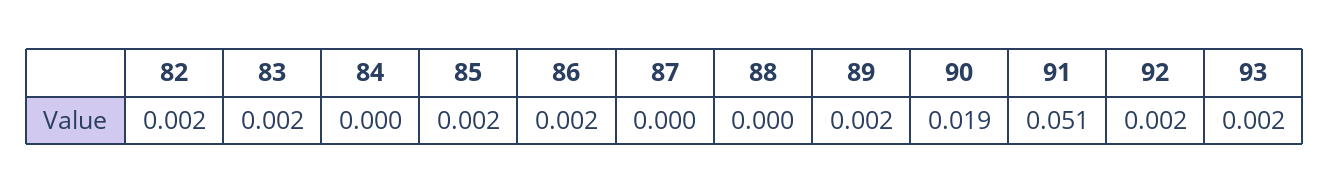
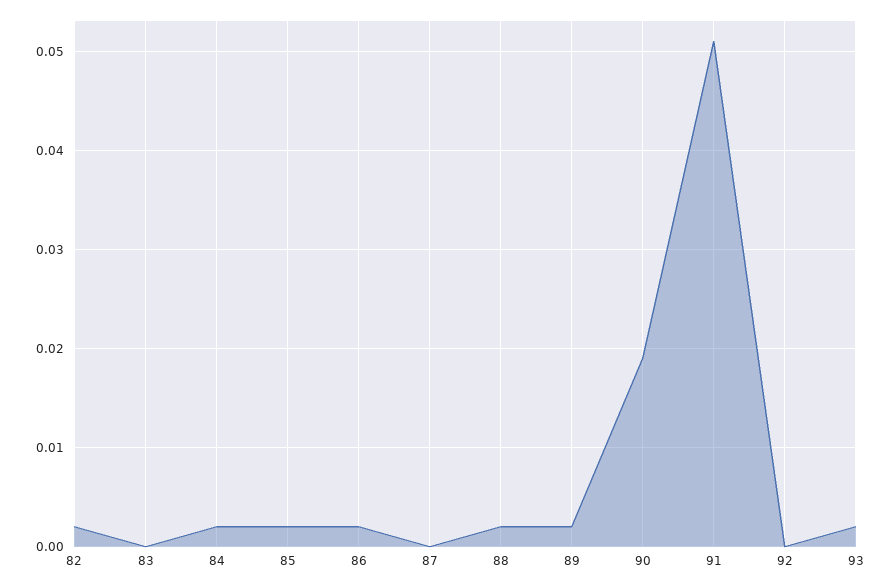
83: 0.002 -> 0
84: 0 -> 0.002
88: 0 -> 0.002
92: 0.002 -> 0

